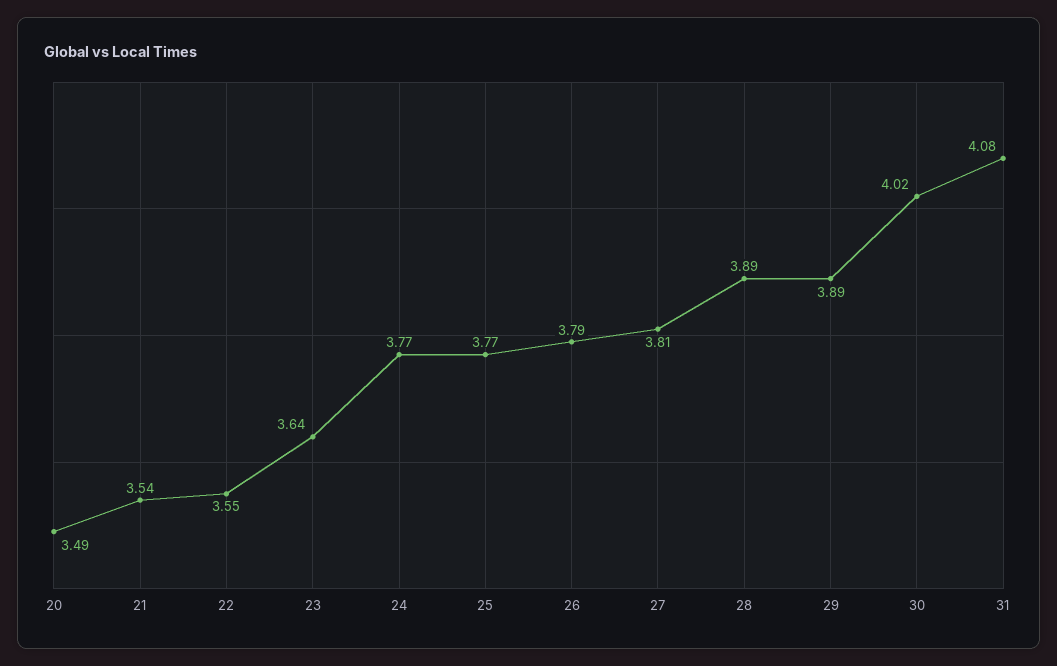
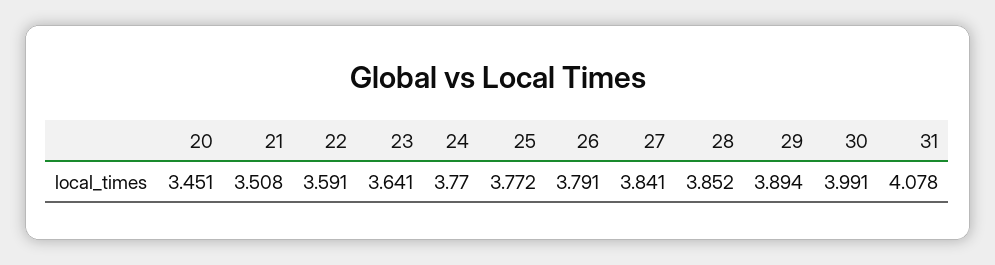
20: 3.49 -> 3.451
21: 3.54 -> 3.508
22: 3.55 -> 3.591
27: 3.81 -> 3.841
28: 3.89 -> 3.852
30: 4.02 -> 3.991

